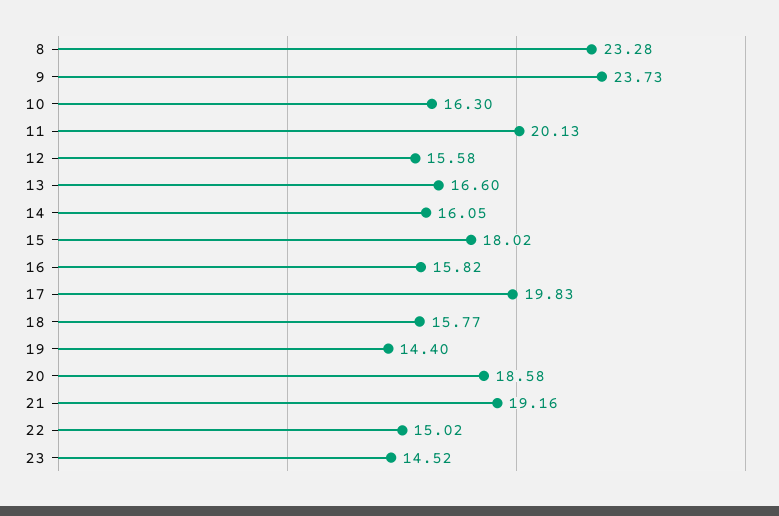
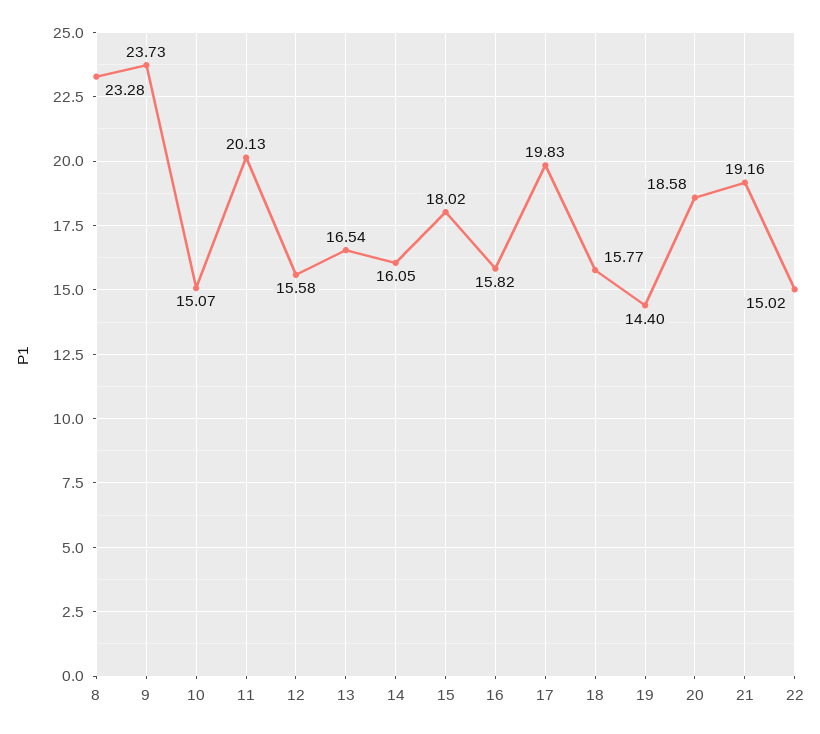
10: 16.3 -> 15.07
13: 16.6 -> 16.54
23: 14.52 -> none

